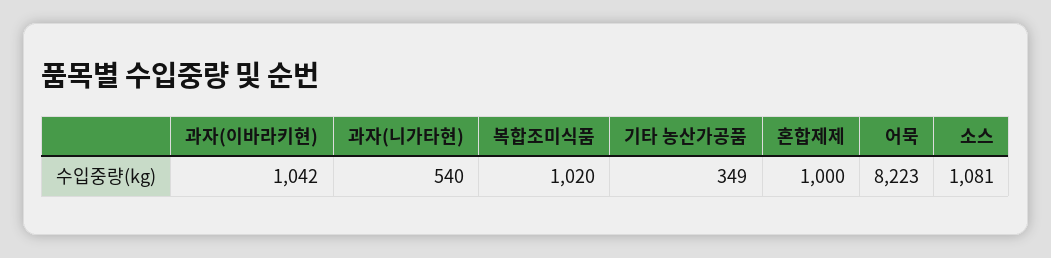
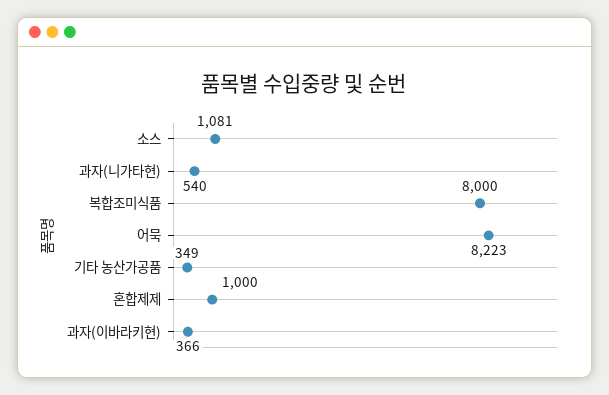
과자(이바라키현): 1042 -> 366
복합조미식품: 1020 -> 8000

